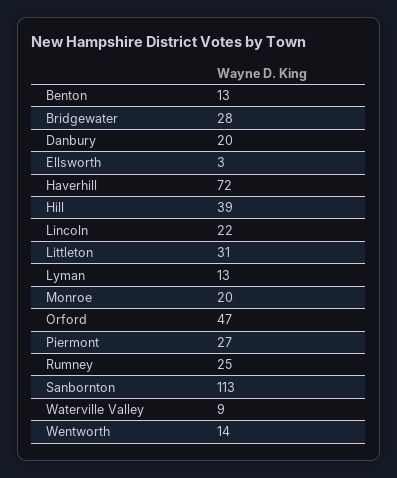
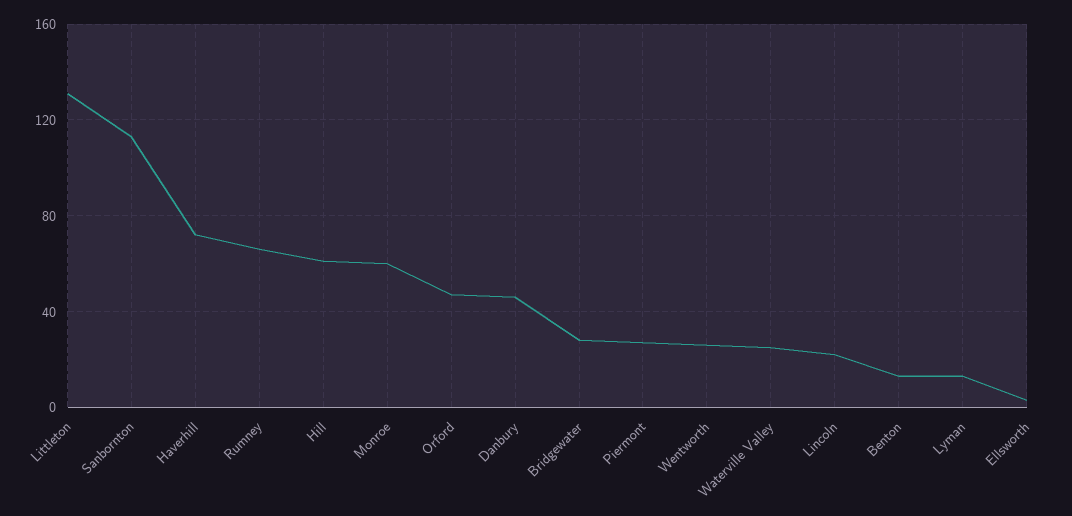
Danbury: 20 -> 45
Hill: 39 -> 60
Littleton: 31 -> 130
Monroe: 20 -> 60
Rumney: 25 -> 65
Waterville Valley: 9 -> 25
Wentworth: 14 -> 25

